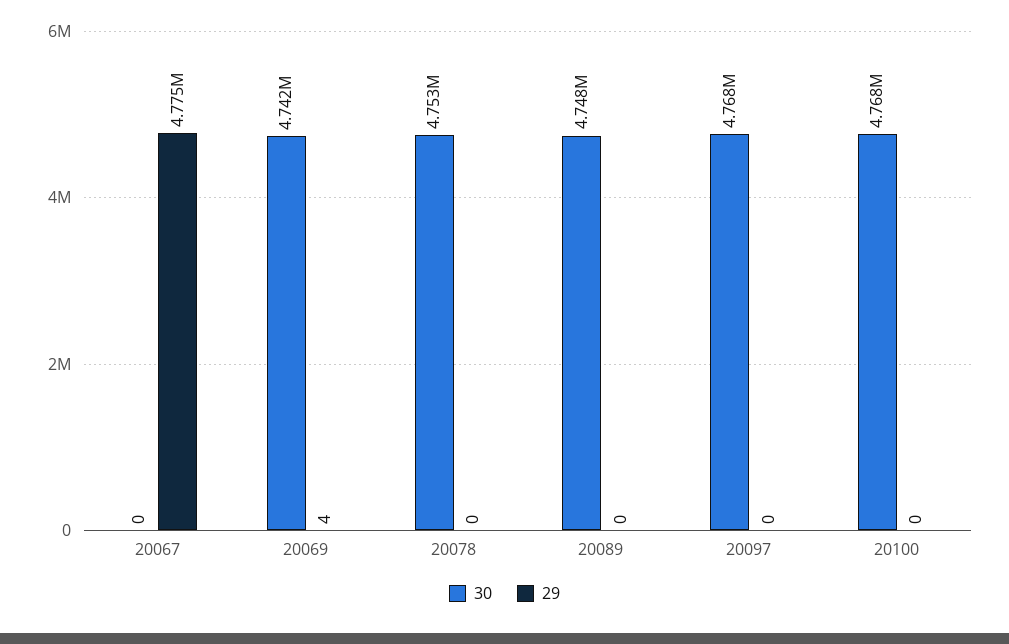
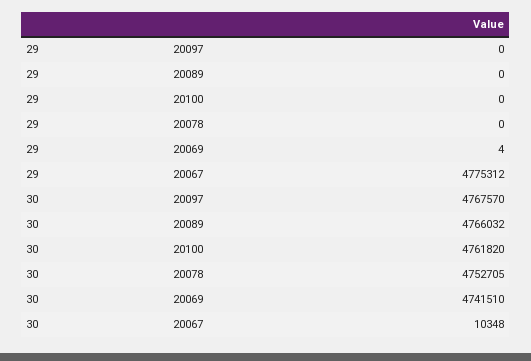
30, 20067: 0 -> 10348
30, 20089: 4748000 -> 4766032
30, 20100: 4768000 -> 4761820

